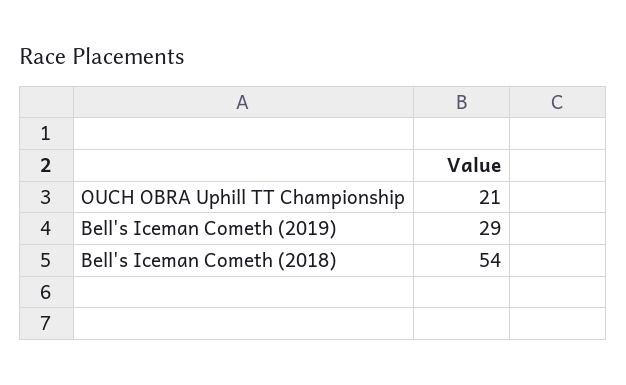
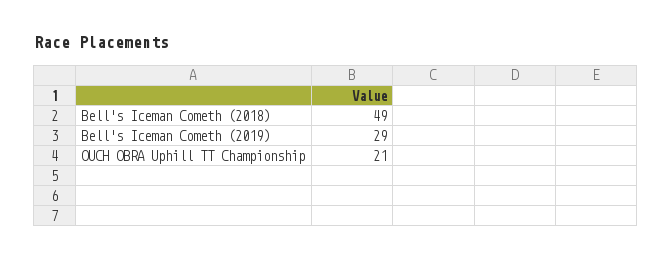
Bell's Iceman Cometh (2018): 54 -> 49

